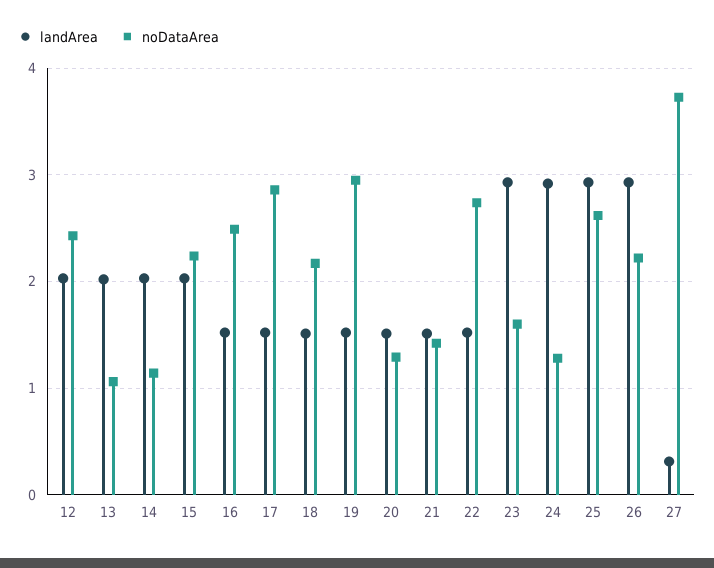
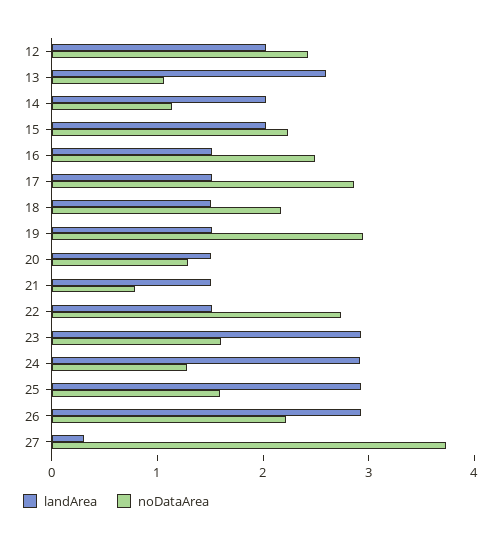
landArea, 13: 2 -> 2.6
noDataArea, 21: 1.4 -> 0.8
noDataArea, 25: 2.6 -> 1.6

